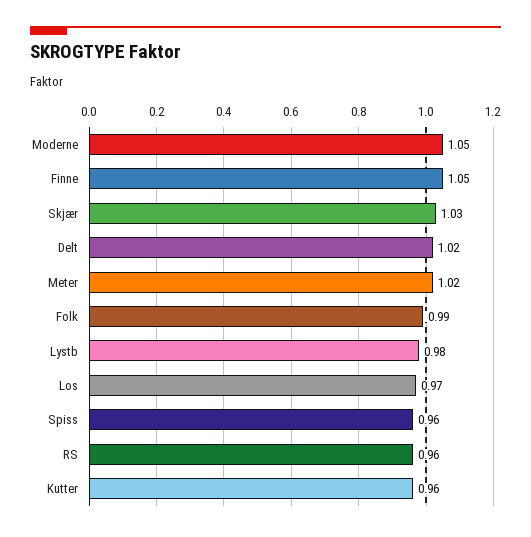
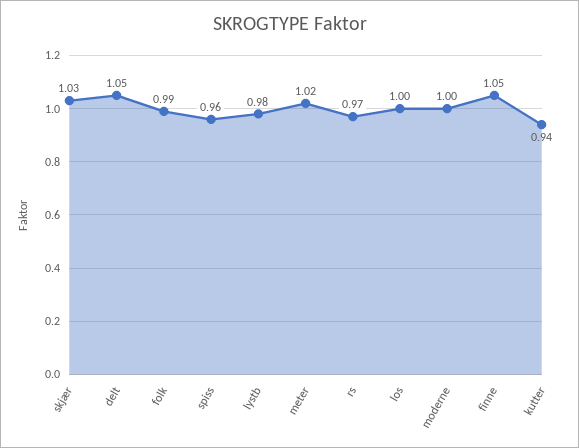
Moderne: 1.05 -> 1
Delt: 1.02 -> 1.05
Los: 0.97 -> 1
RS: 0.96 -> 0.97
Kutter: 0.96 -> 0.94

